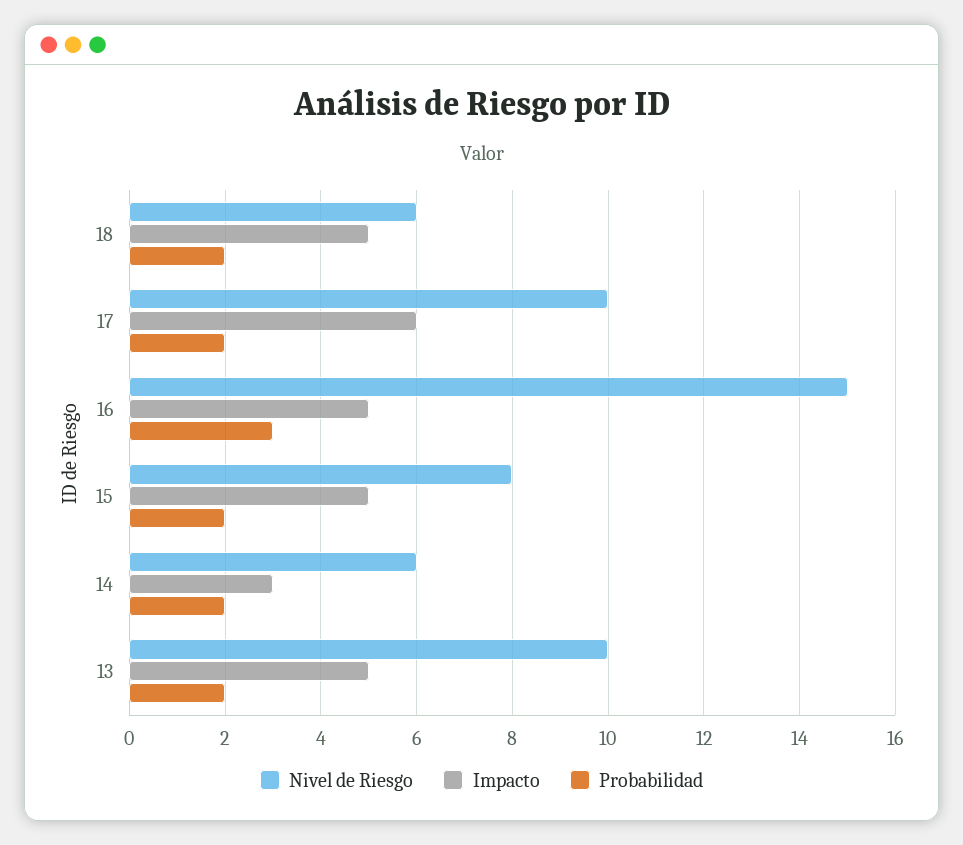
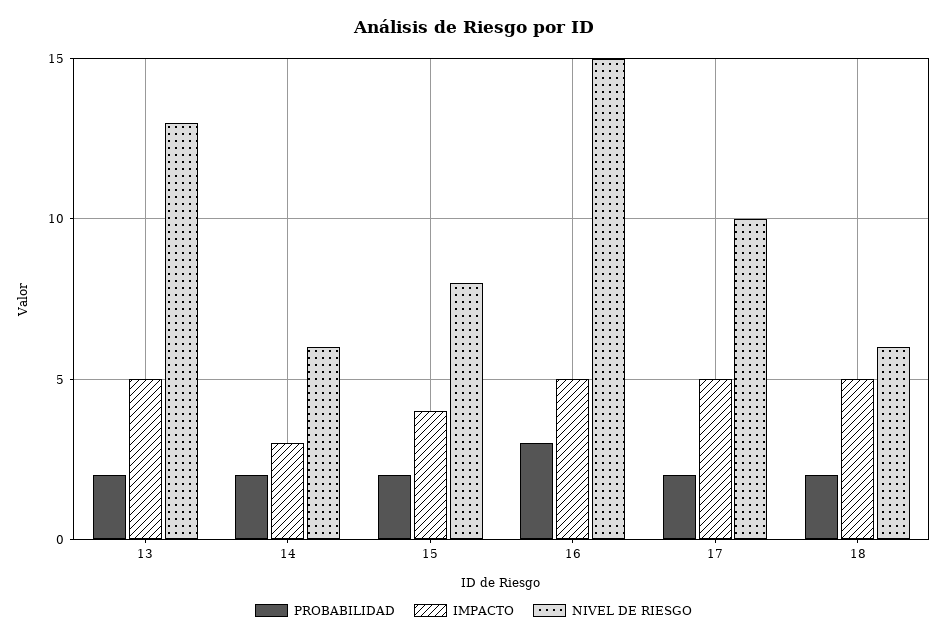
Impacto, 17: 6 -> 5
Impacto, 15: 5 -> 4
Nivel de Riesgo, 13: 10 -> 13

